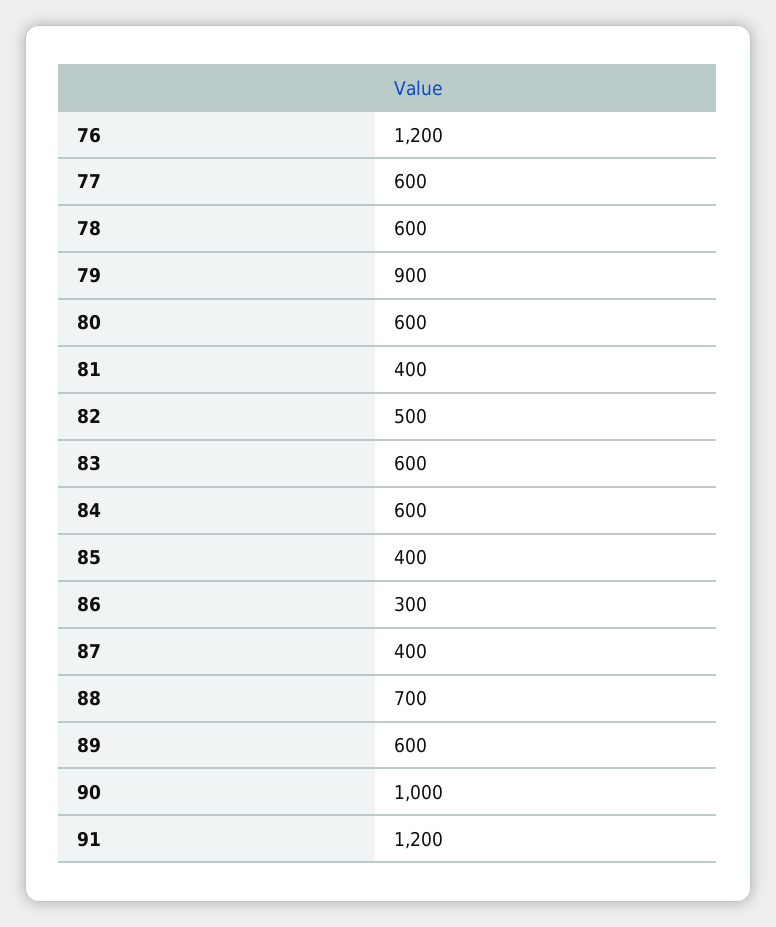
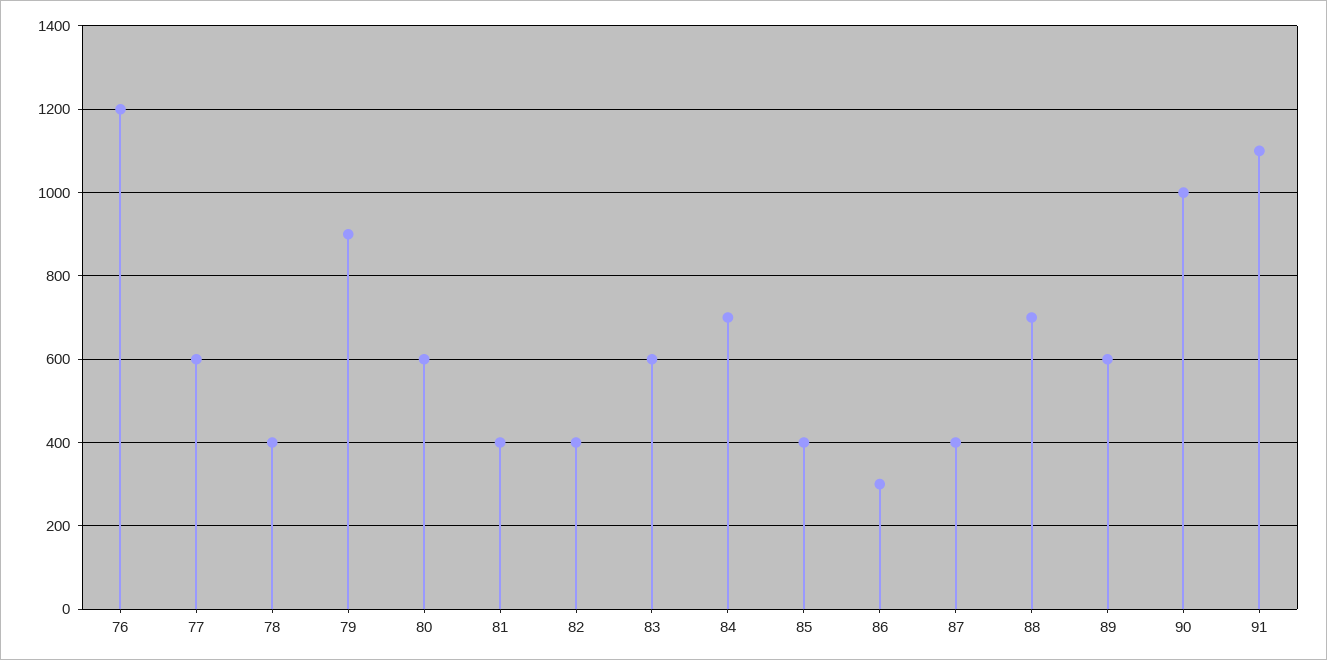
78: 600 -> 400
82: 500 -> 400
84: 600 -> 700
91: 1200 -> 1100

